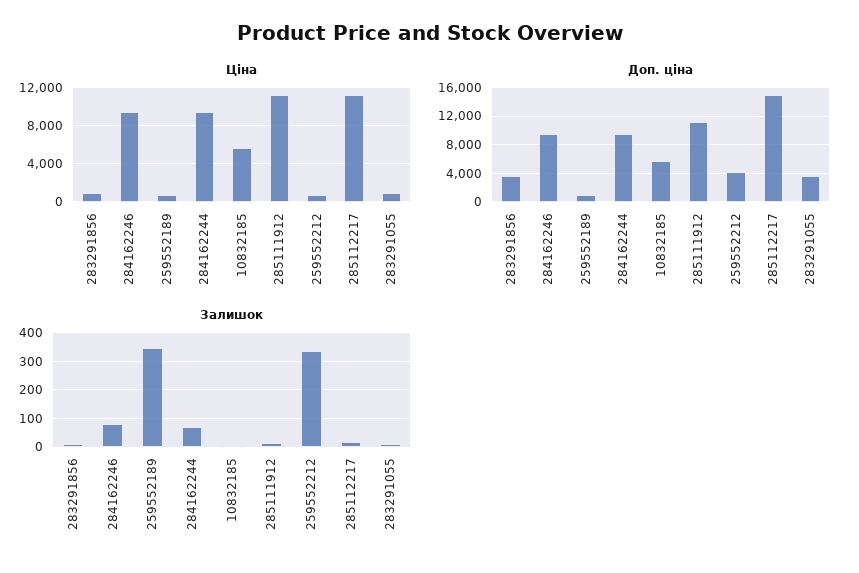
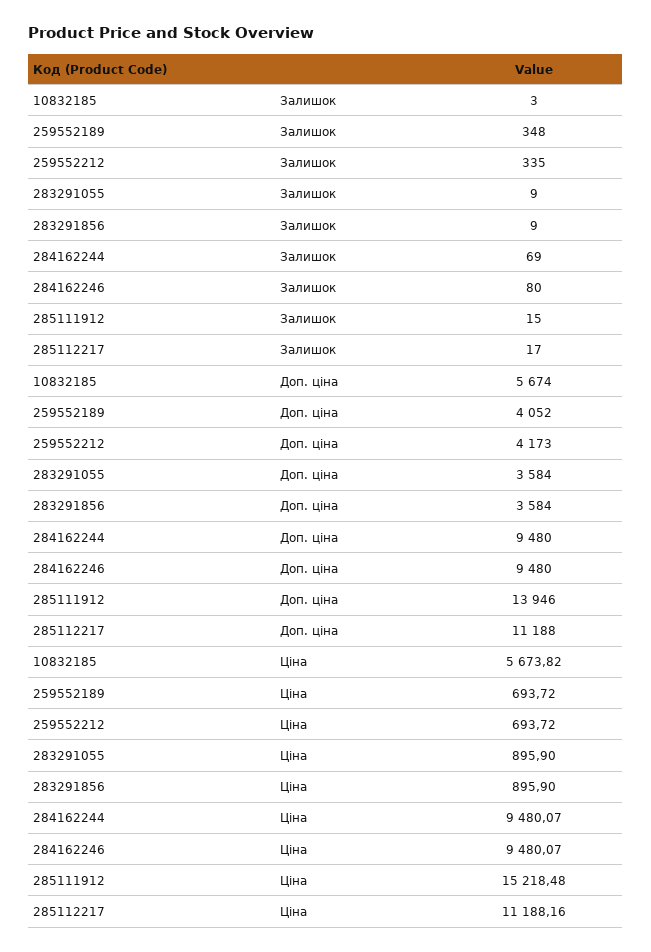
Ціна, 285111912: 11000 -> 15218.48
Доп. ціна, 259552189: 1000 -> 4052
Доп. ціна, 285111912: 11000 -> 13946
Доп. ціна, 285112217: 15000 -> 11188

